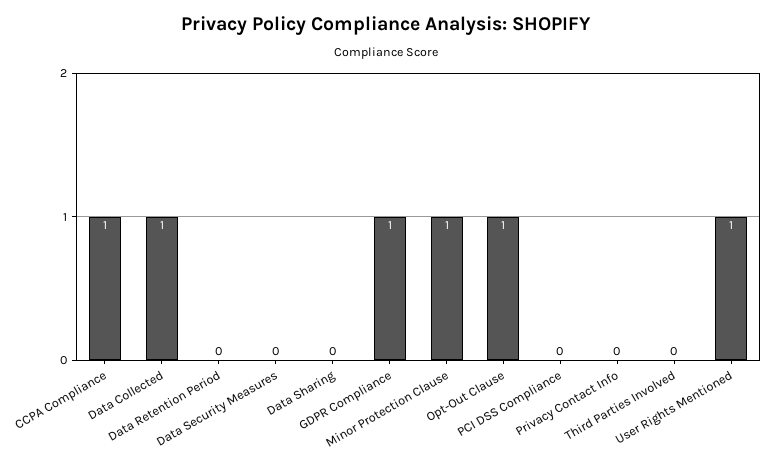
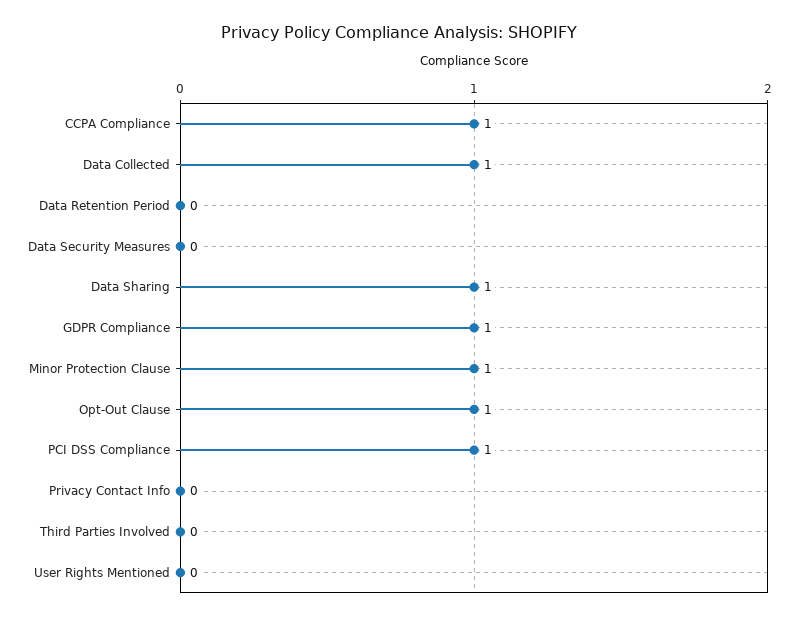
Data Sharing: 0 -> 1
PCI DSS Compliance: 0 -> 1
User Rights Mentioned: 1 -> 0

